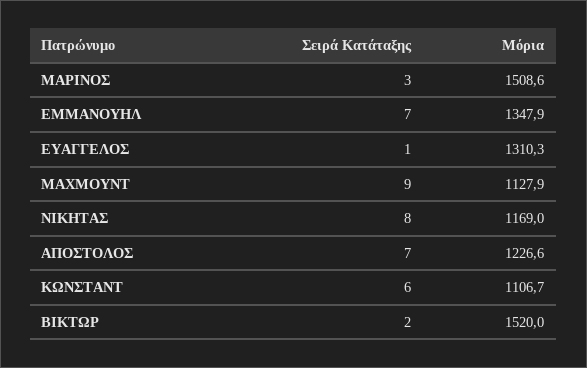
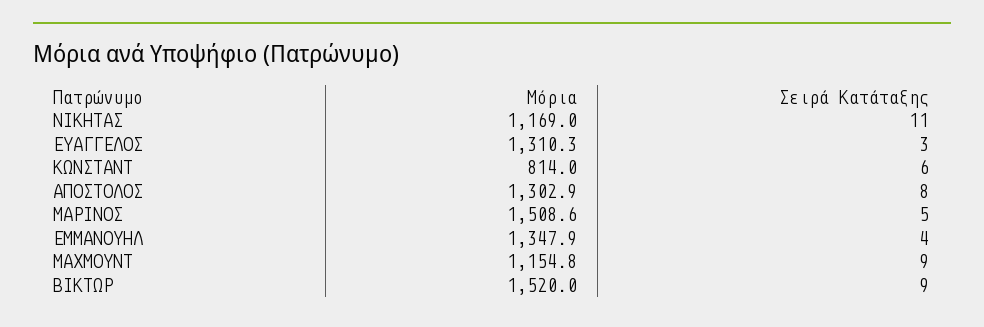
Σειρά Κατάταξης, ΜΑΡΙΝΟΣ: 3 -> 5
Σειρά Κατάταξης, ΕΜΜΑΝΟΥΗΛ: 7 -> 4
Σειρά Κατάταξης, ΕΥΑΓΓΕΛΟΣ: 1 -> 3
Μόρια, ΜΑΧΜΟΥΝΤ: 1127.9 -> 1154.8
Σειρά Κατάταξης, ΝΙΚΗΤΑΣ: 8 -> 11
Σειρά Κατάταξης, ΑΠΟΣΤΟΛΟΣ: 7 -> 8
Μόρια, ΑΠΟΣΤΟΛΟΣ: 1226.6 -> 1302.9
Μόρια, ΚΩΝΣΤΑΝΤ: 1106.7 -> 814
Σειρά Κατάταξης, ΒΙΚΤΩΡ: 2 -> 9

